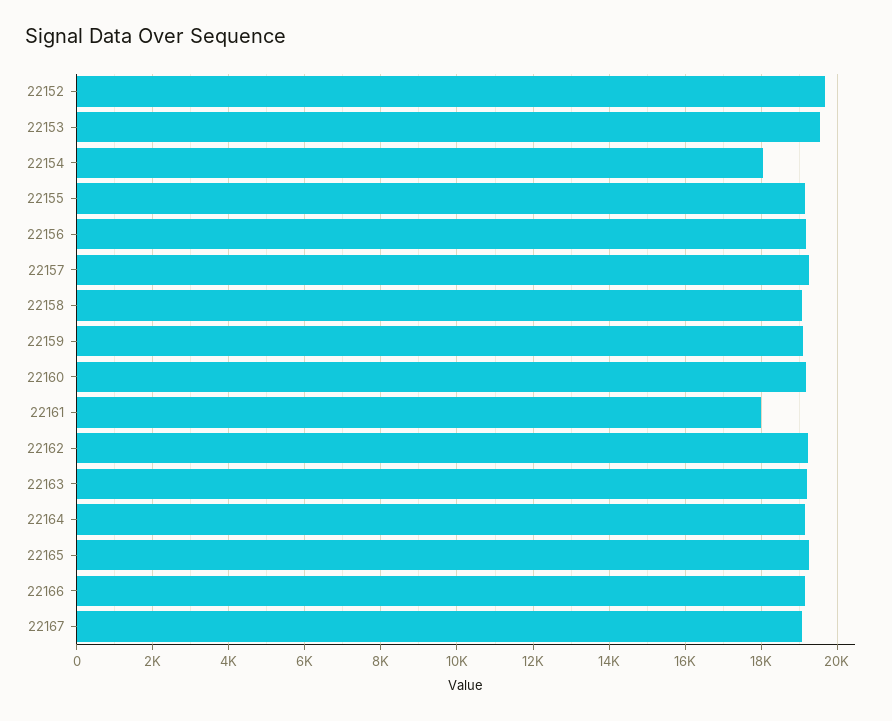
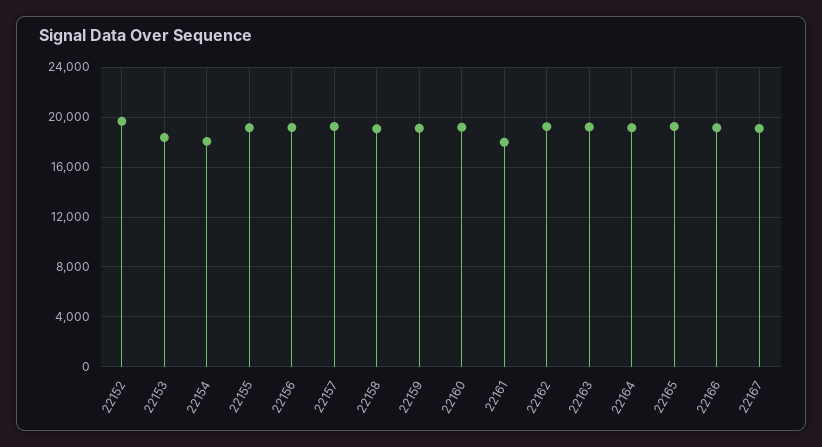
22153: 19600 -> 18500

